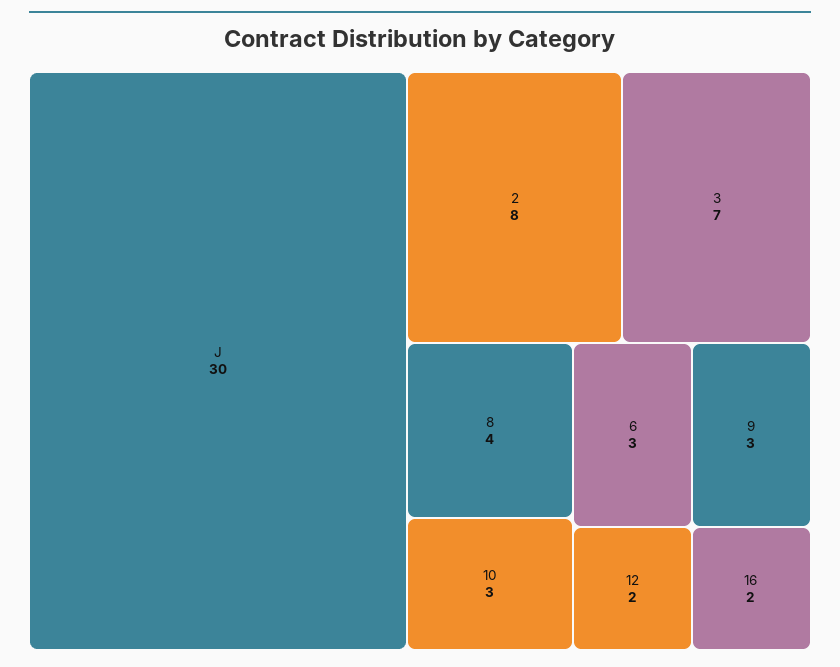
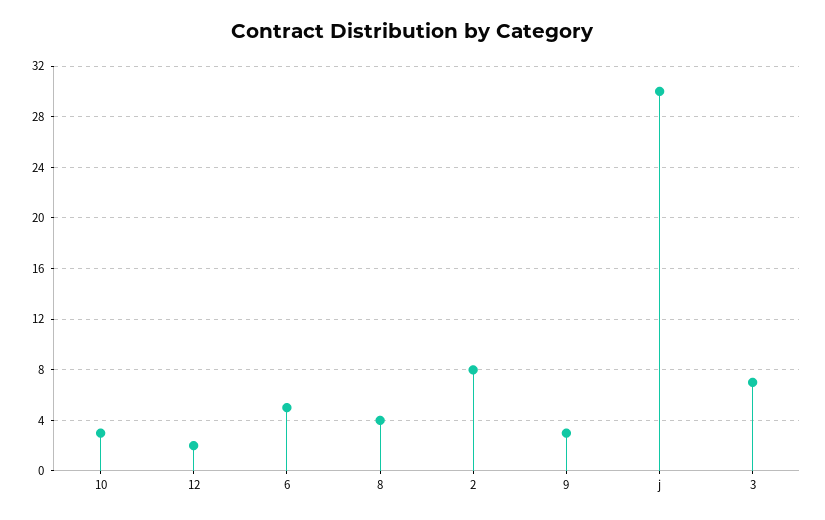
6: 3 -> 5
16: 2 -> none

